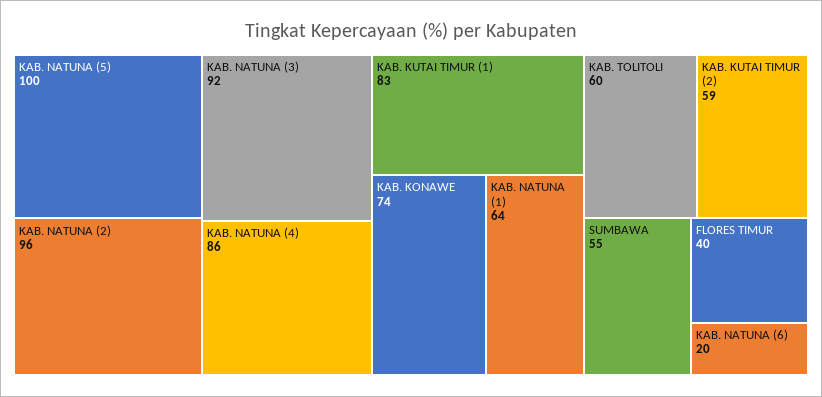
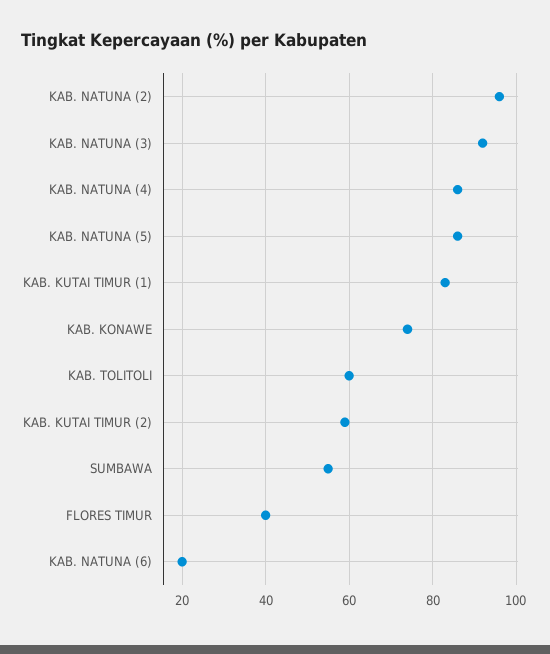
KAB. NATUNA (5): 100 -> 85
KAB. NATUNA (1): 64 -> none

